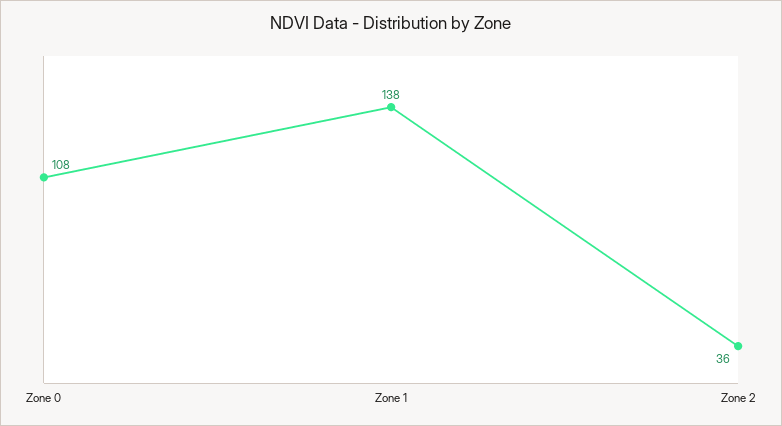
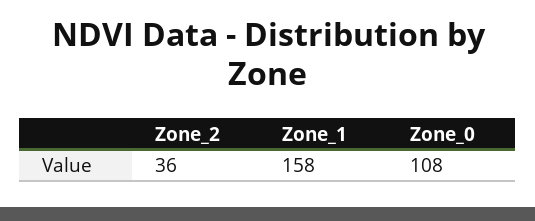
Zone 1: 138 -> 158

